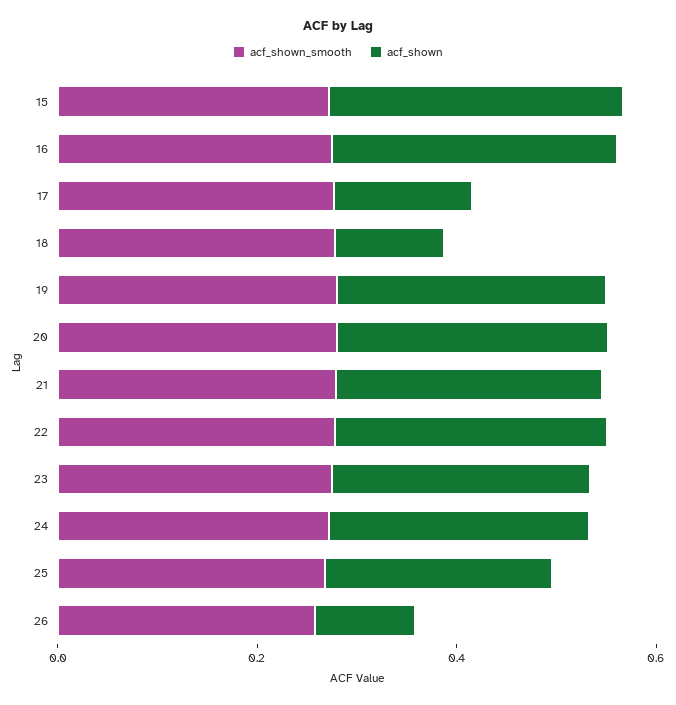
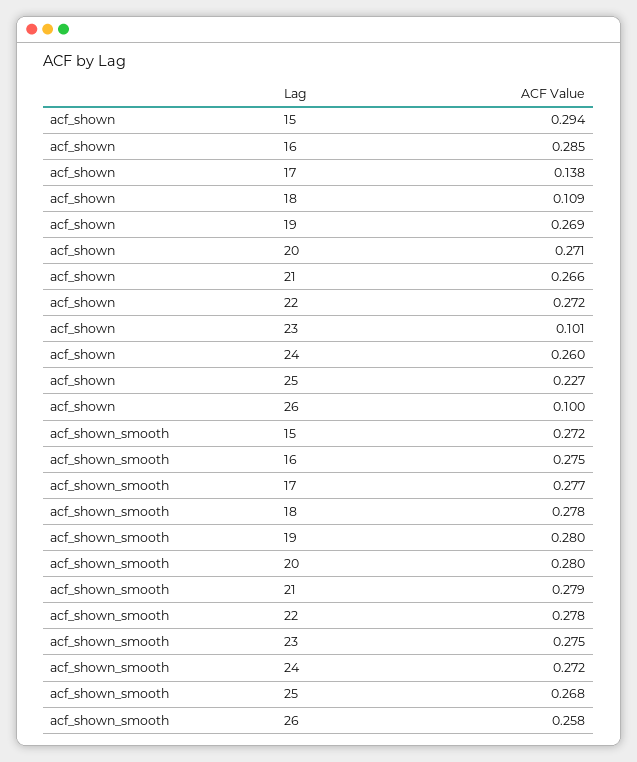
acf_shown, 23: 0.25 -> 0.101

